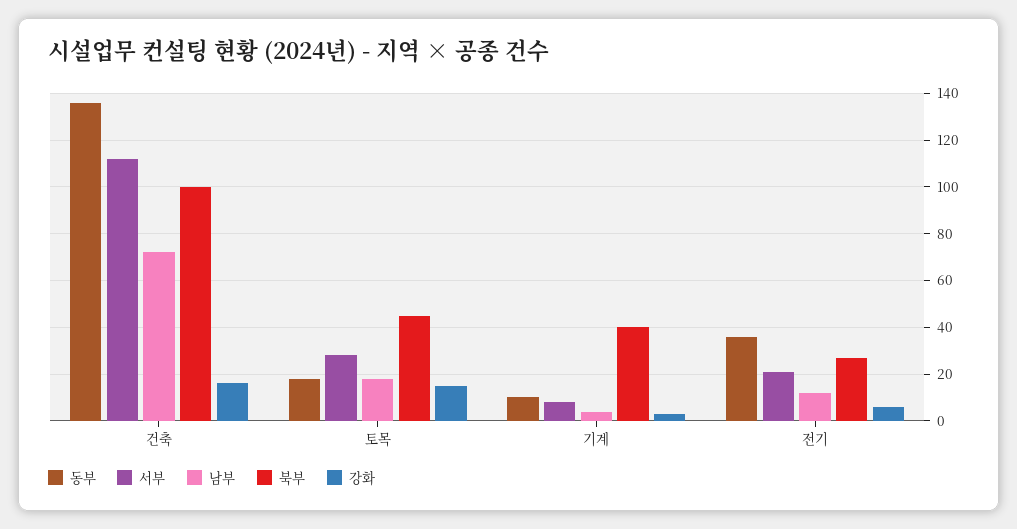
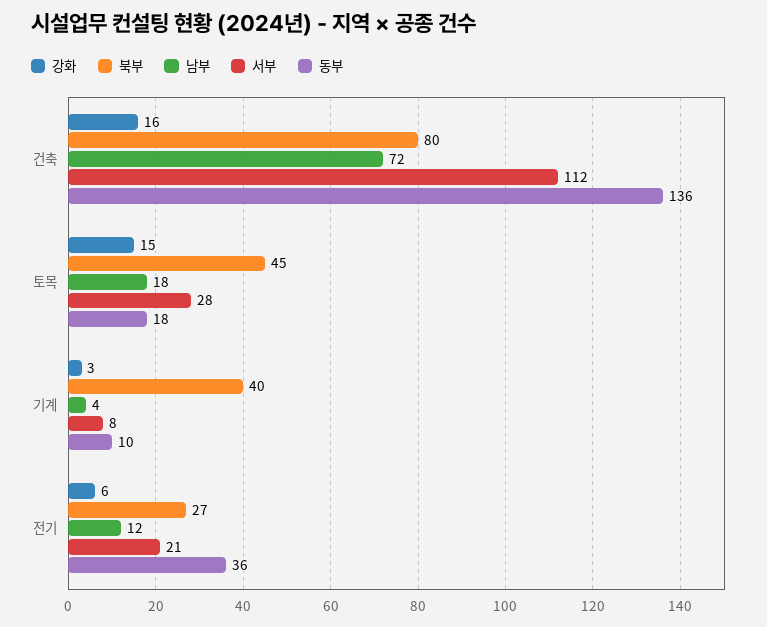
북부, 건축: 100 -> 80

